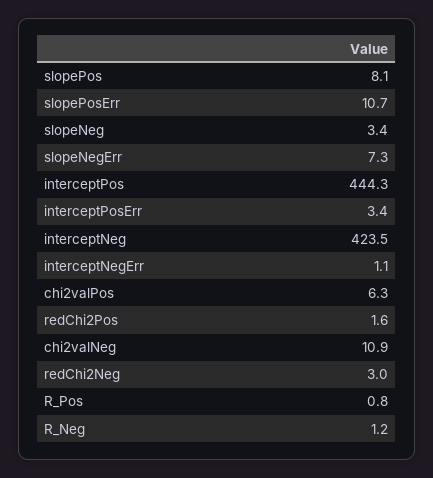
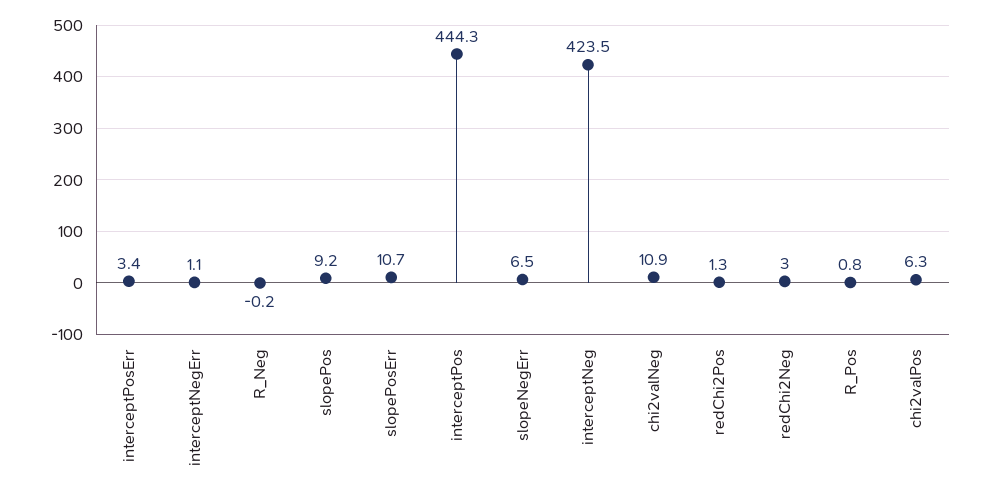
slopePos: 8.1 -> 9.2
slopeNeg: 3.4 -> none
slopeNegErr: 7.3 -> 6.5
redChi2Pos: 1.6 -> 1.3
R_Neg: 1.2 -> -0.2

